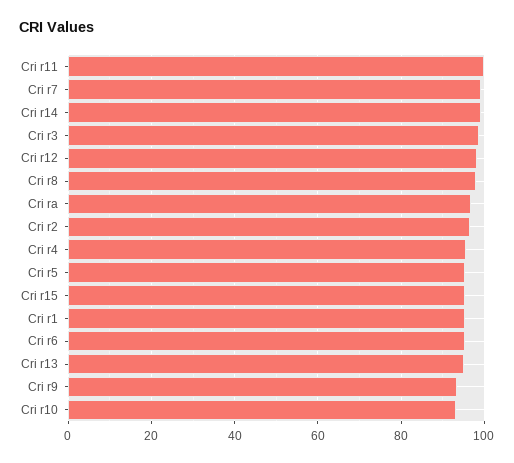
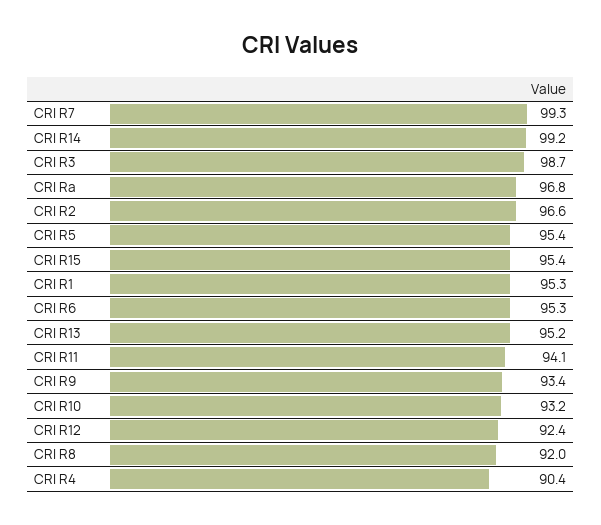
Cri r11: 100 -> 94.1
Cri r12: 98 -> 92.4
Cri r8: 98 -> 92
Cri r4: 96 -> 90.4

